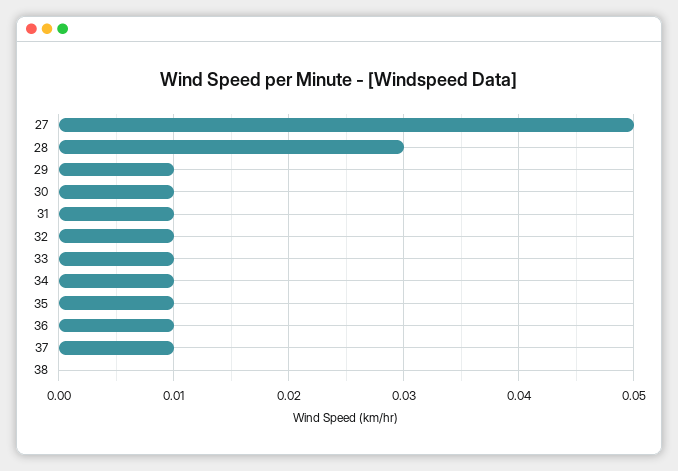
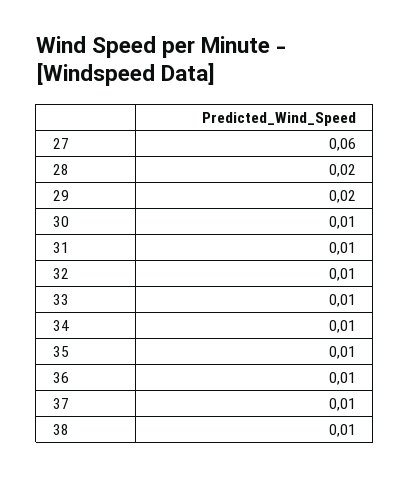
27: 0.05 -> 0.06
28: 0.03 -> 0.02
29: 0.01 -> 0.02
38: 0 -> 0.01

